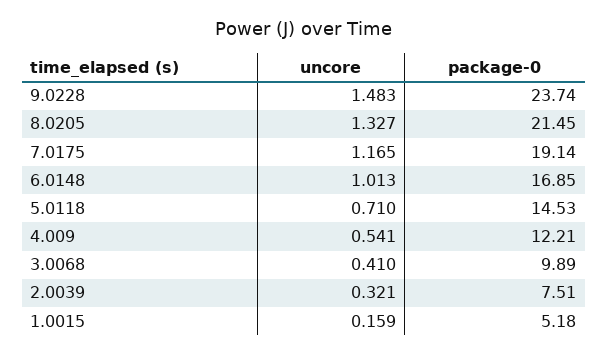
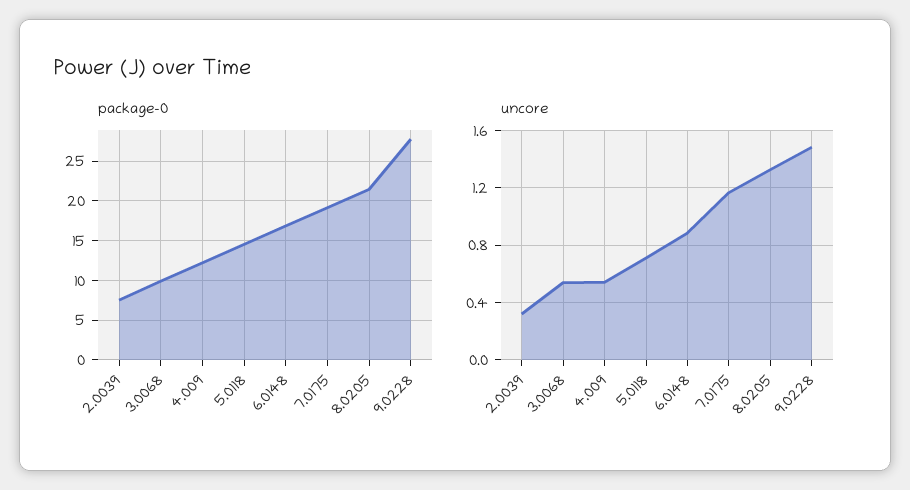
package-0, 9.0228: 23.74 -> 28
uncore, 6.0148: 1.013 -> 0.9
uncore, 3.0068: 0.41 -> 0.55
uncore, 1.0015: 0.159 -> none
package-0, 1.0015: 5.18 -> none

